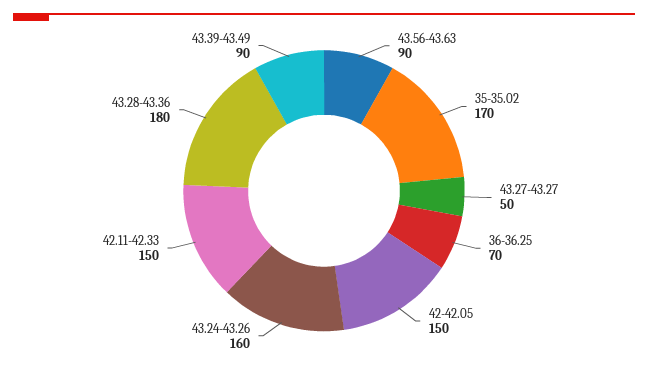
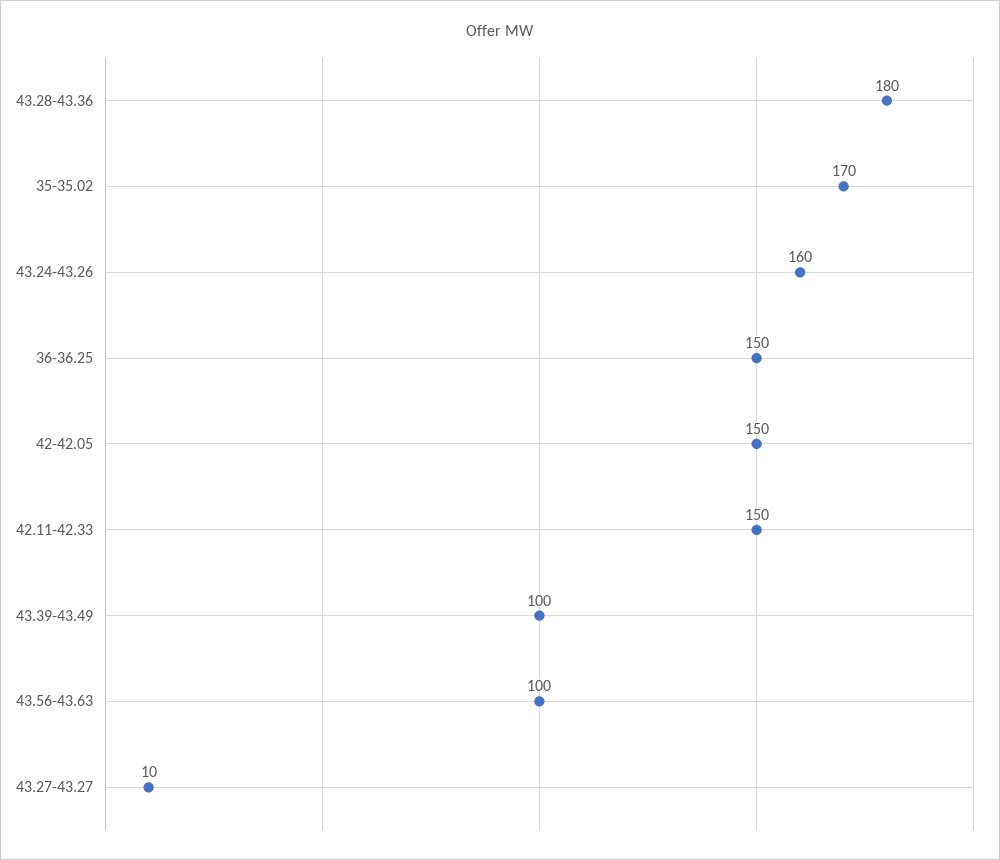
43.56-43.63: 90 -> 100
43.27-43.27: 50 -> 10
36-36.25: 70 -> 150
43.39-43.49: 90 -> 100

